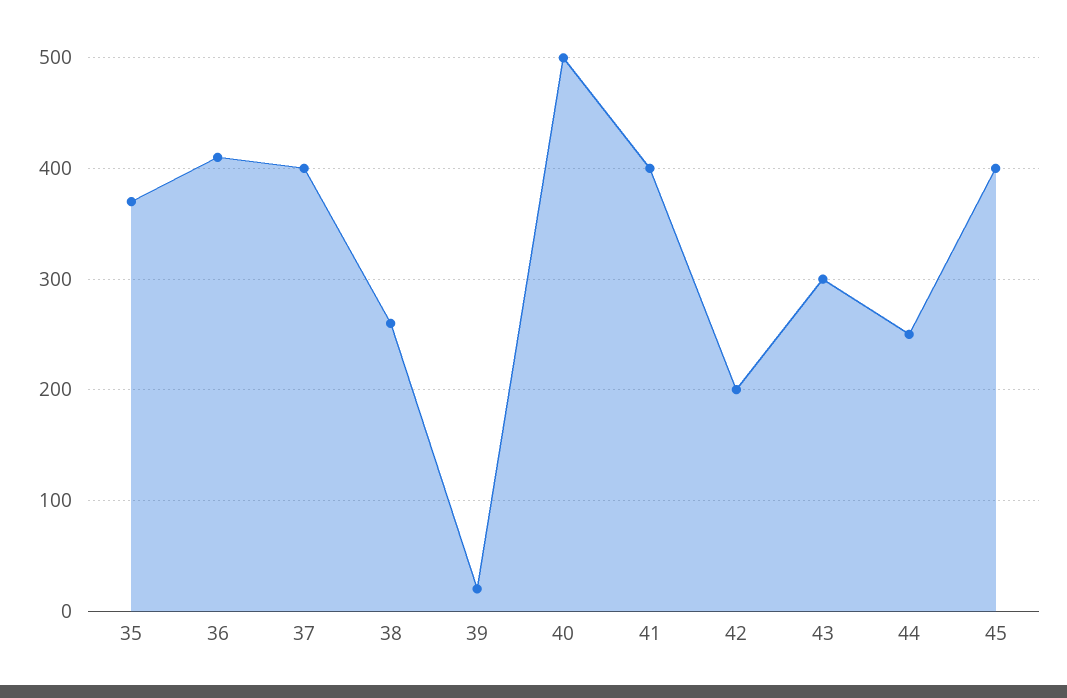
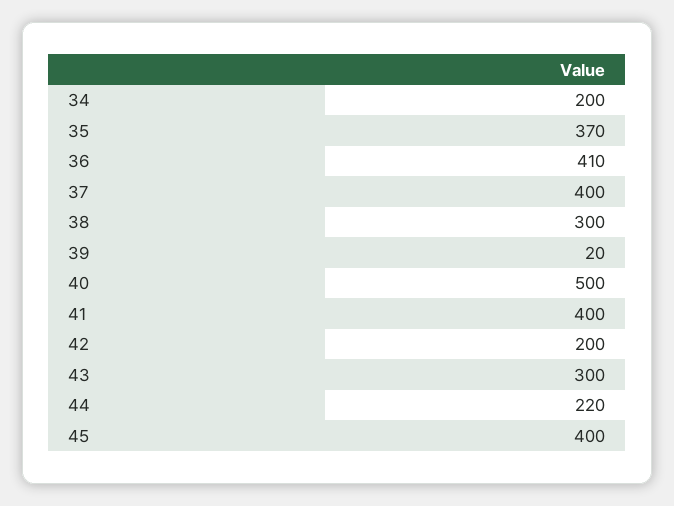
38: 260 -> 300
44: 250 -> 220
34: none -> 200

